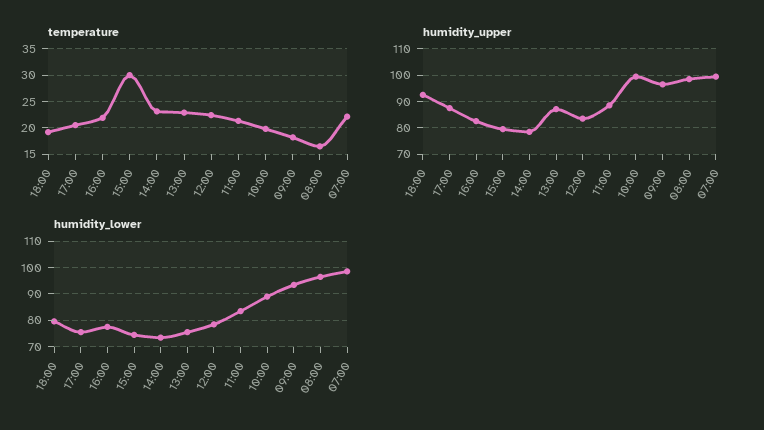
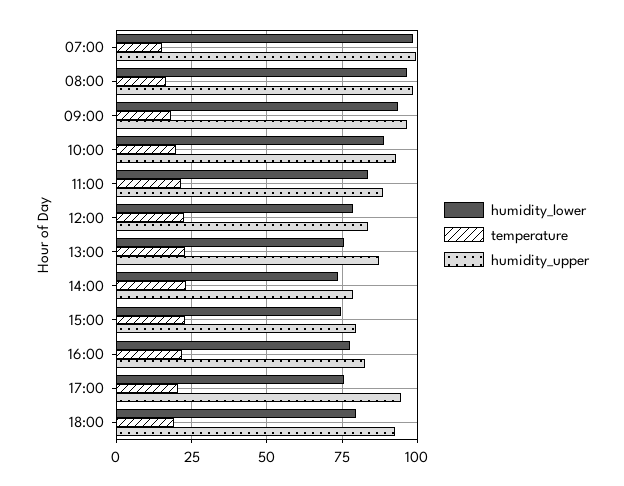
temperature, 15:00: 30 -> 22.5
temperature, 07:00: 22.5 -> 15
humidity_upper, 17:00: 87.5 -> 95
humidity_upper, 10:00: 100 -> 92.5

